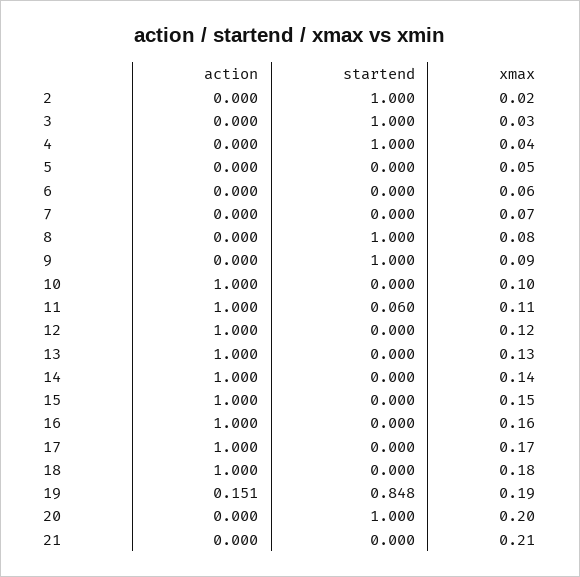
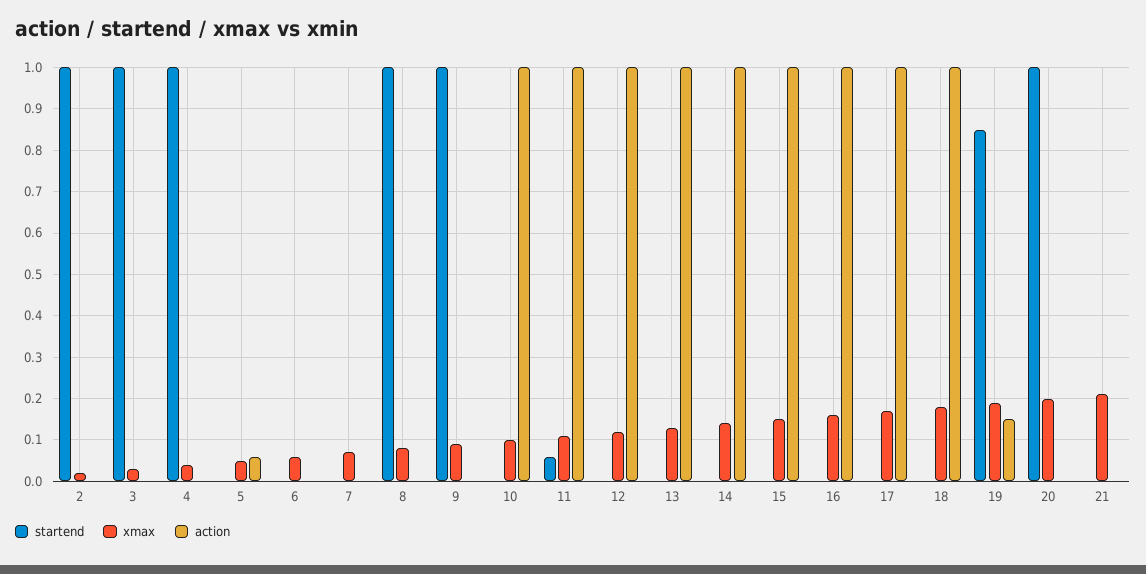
action, 5: 0 -> 0.06

